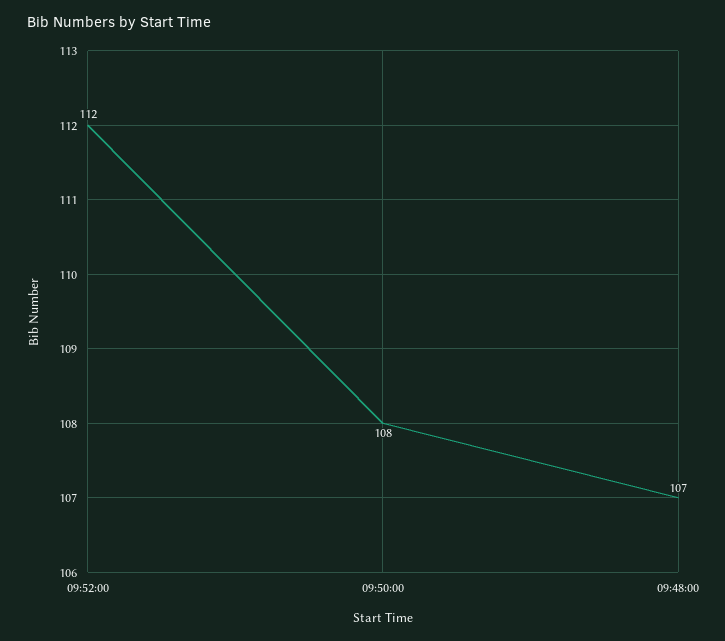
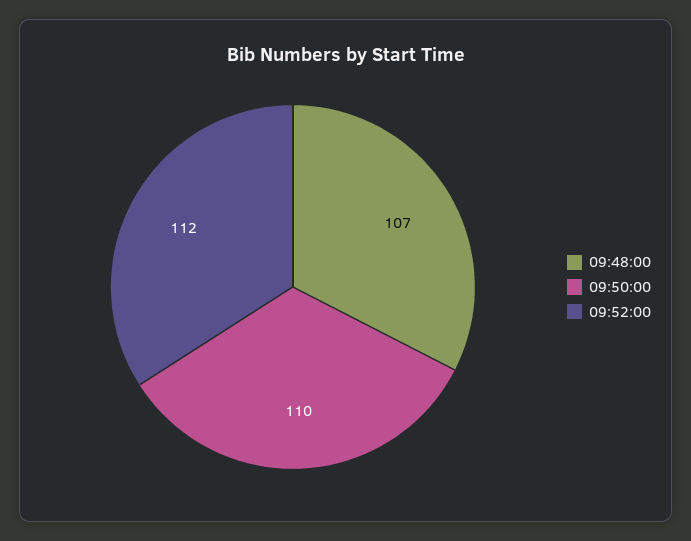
09:50:00: 108 -> 110

